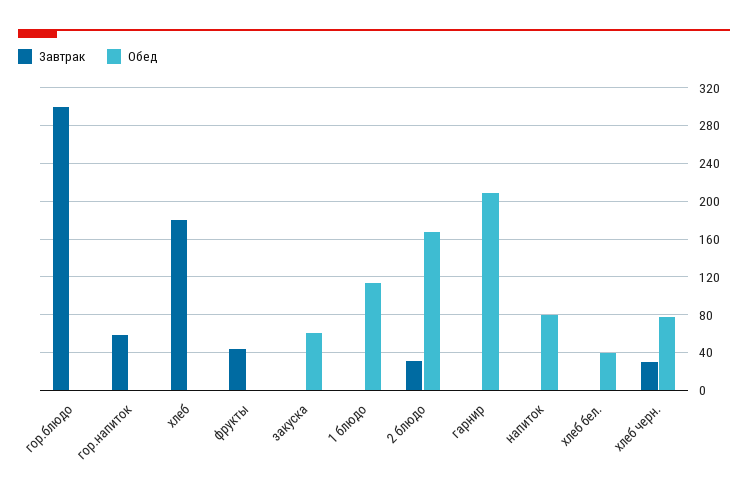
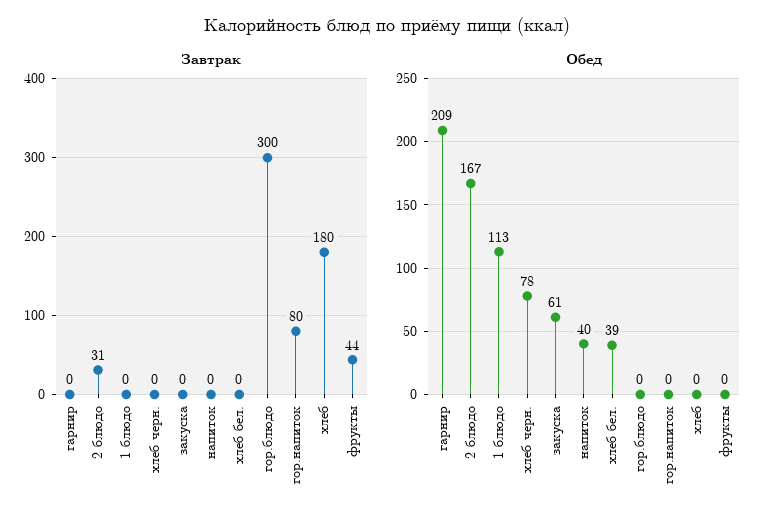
Завтрак, гор.напиток: 60 -> 80
Обед, напиток: 80 -> 40
Завтрак, хлеб черн.: 30 -> 0

